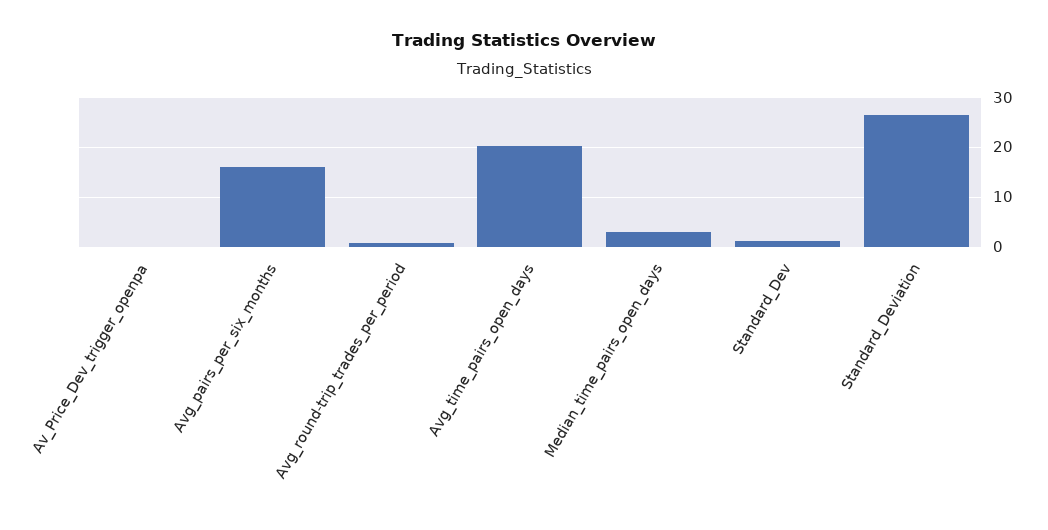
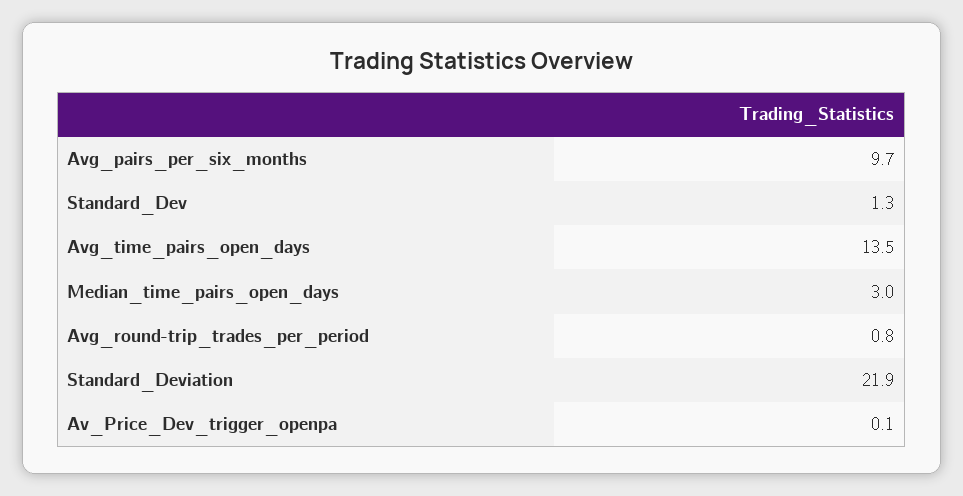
Avg_pairs_per_six_months: 16 -> 9.7
Avg_time_pairs_open_days: 20 -> 13.5
Standard_Deviation: 26 -> 21.9

